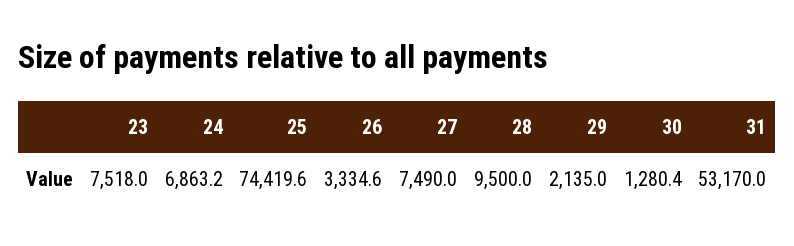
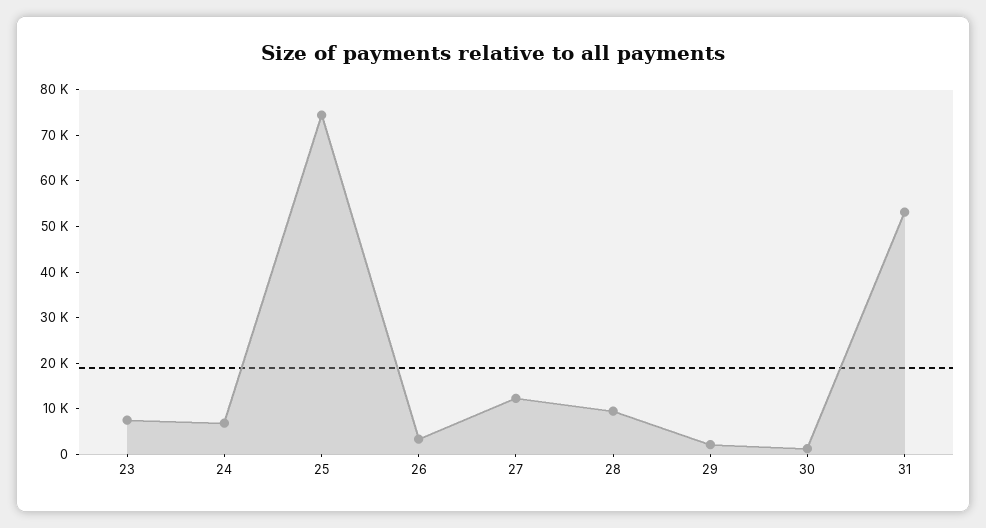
27: 7490 -> 12000

